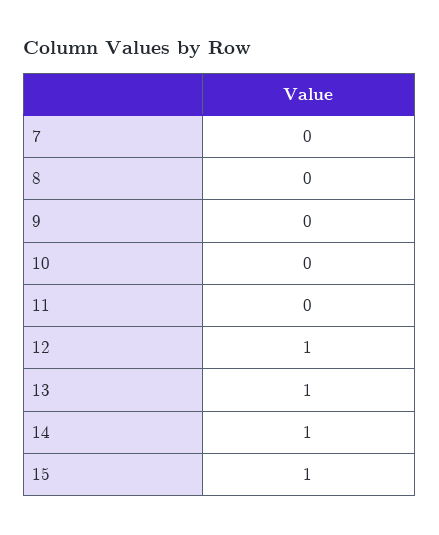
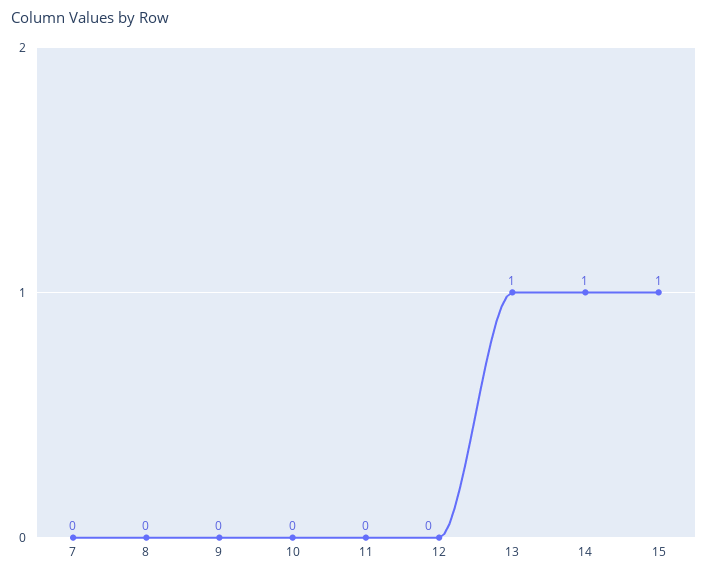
12: 1 -> 0

